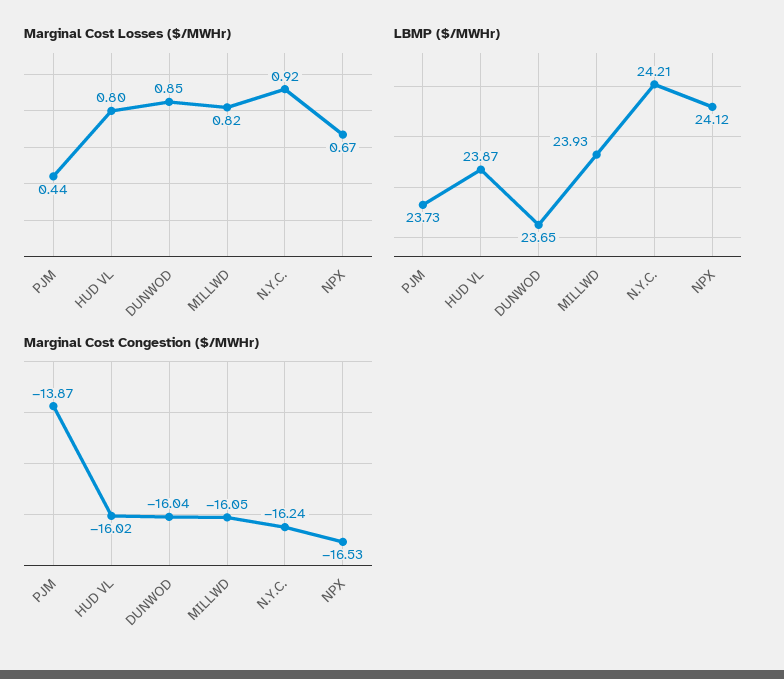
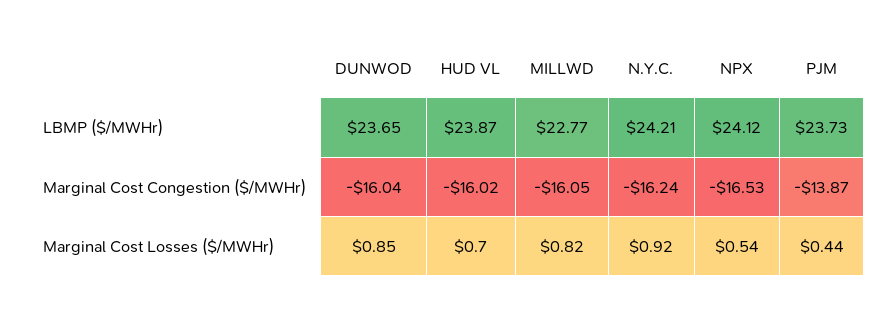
Marginal Cost Losses ($/MWHr), HUD VL: 0.8 -> 0.7
Marginal Cost Losses ($/MWHr), NPX: 0.67 -> 0.54
LBMP ($/MWHr), MILLWD: 23.93 -> 22.77

